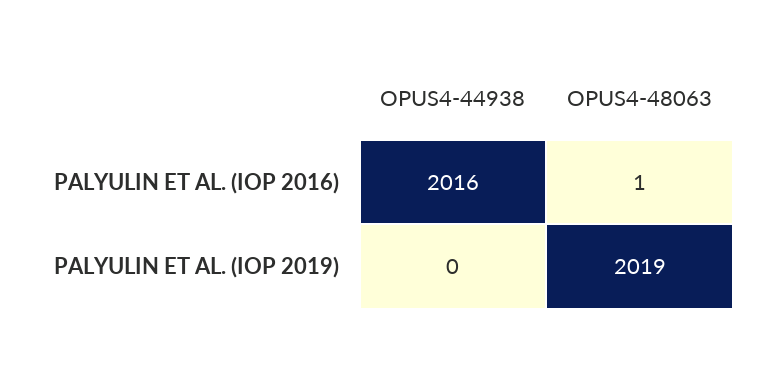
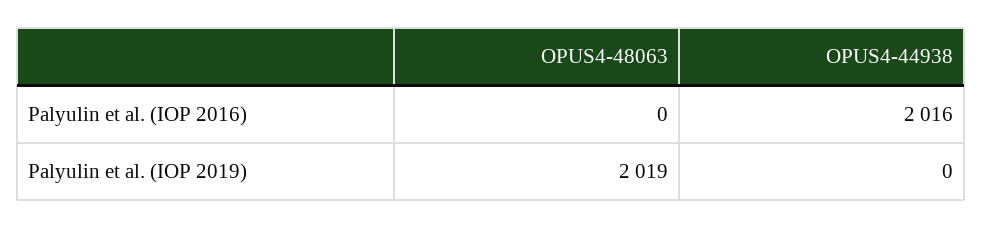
OPUS4-48063, PALYULIN ET AL. (IOP 2016): 1 -> 0

